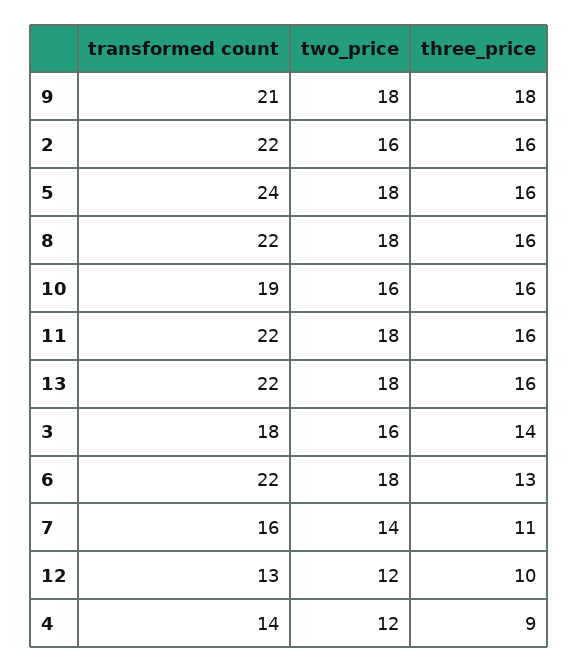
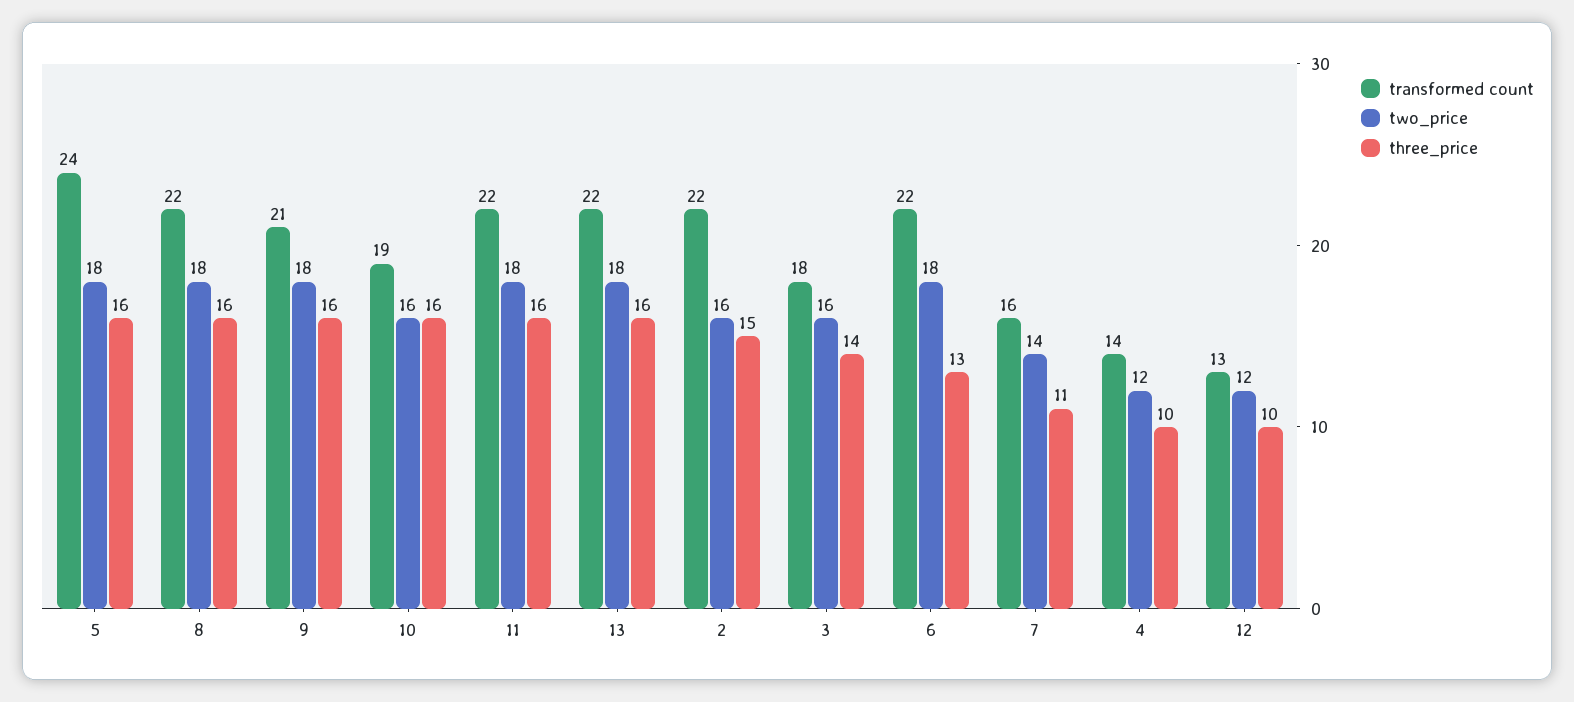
three_price, 9: 18 -> 16
three_price, 2: 16 -> 15
three_price, 4: 9 -> 10

